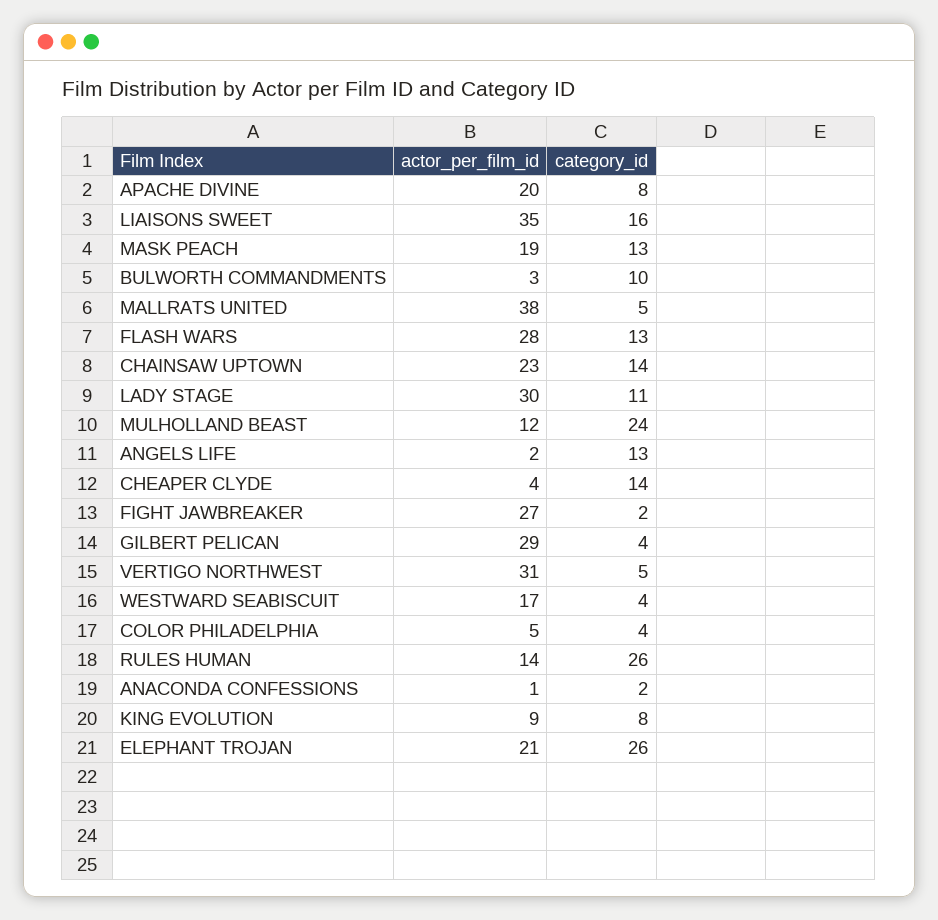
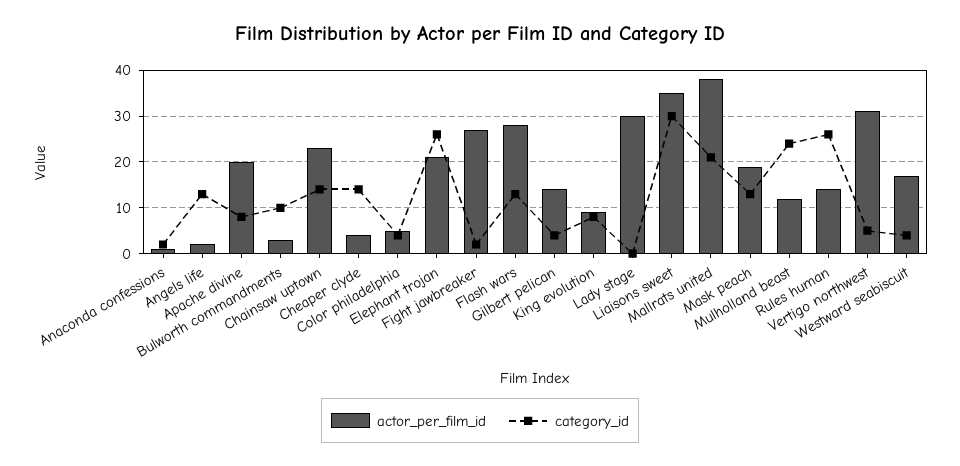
category_id, LIAISONS SWEET: 16 -> 30
category_id, MALLRATS UNITED: 5 -> 20
category_id, LADY STAGE: 11 -> 0
actor_per_film_id, GILBERT PELICAN: 29 -> 15

